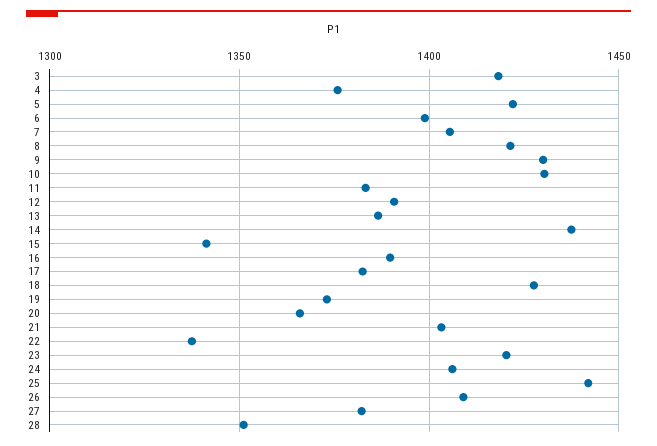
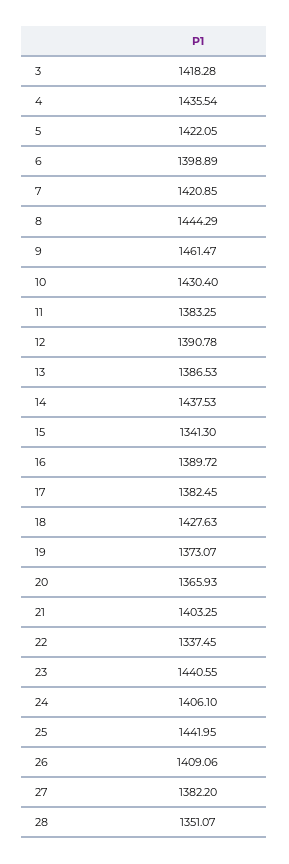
4: 1375 -> 1435.54
7: 1405 -> 1420.85
8: 1420 -> 1444.29
9: 1430 -> 1461.47
23: 1420 -> 1440.55

